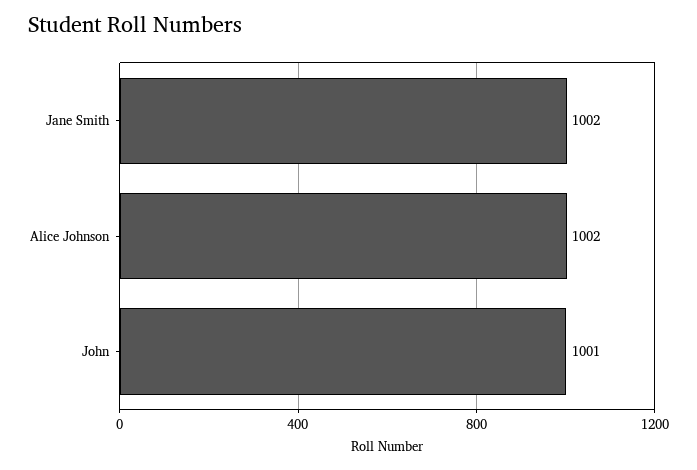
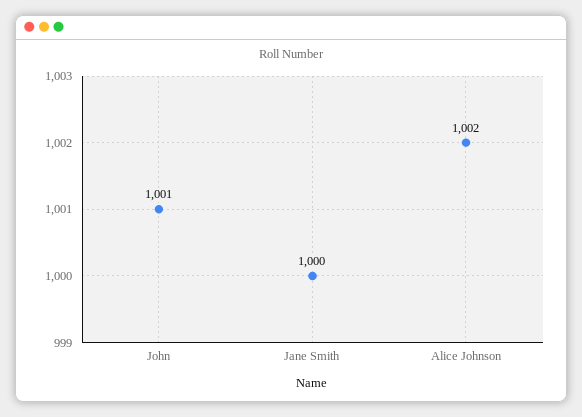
Jane Smith: 1002 -> 1000

